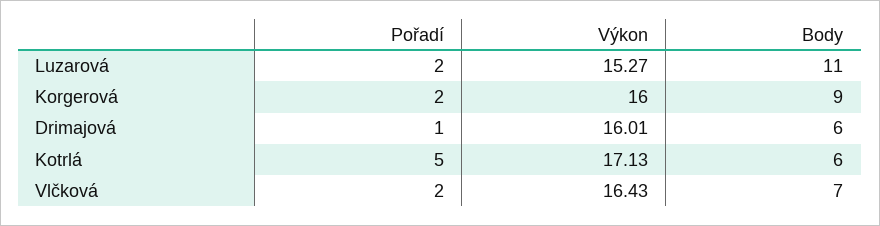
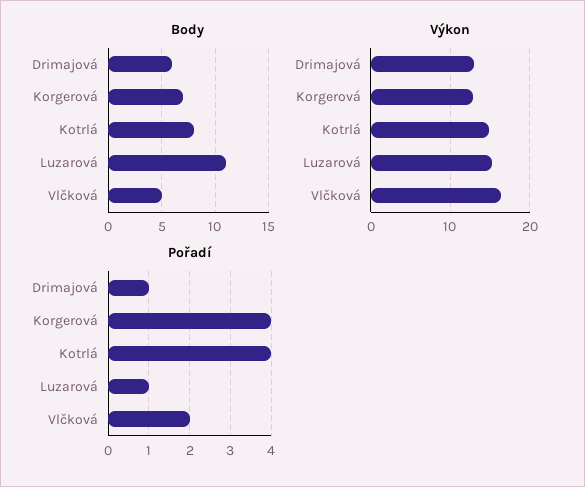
Pořadí, Luzarová: 2 -> 1
Pořadí, Korgerová: 2 -> 4
Výkon, Korgerová: 16 -> 13
Body, Korgerová: 9 -> 7
Výkon, Drimajová: 16.01 -> 13
Pořadí, Kotrlá: 5 -> 4
Výkon, Kotrlá: 17.13 -> 15
Body, Kotrlá: 6 -> 8
Body, Vlčková: 7 -> 5

